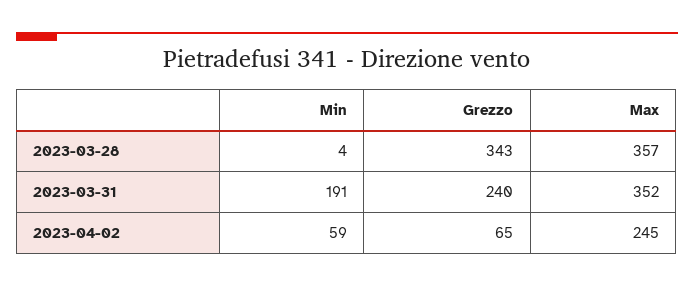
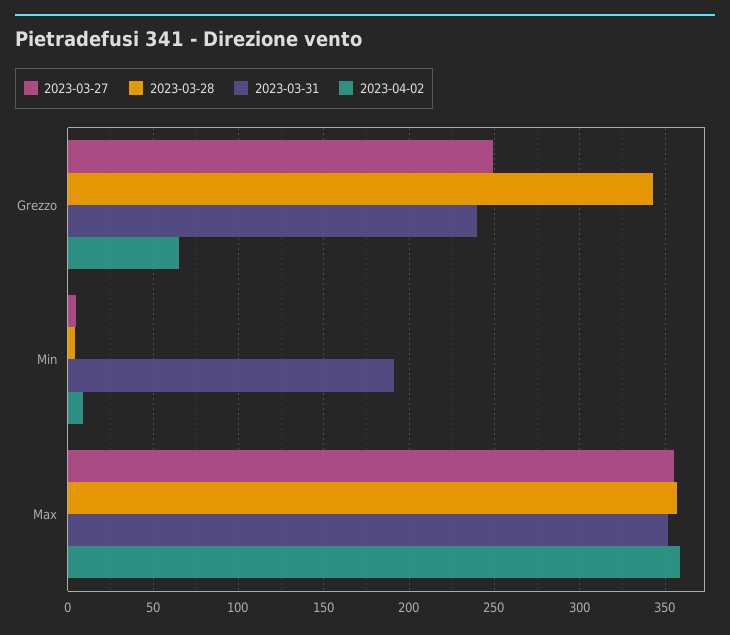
2023-04-02, Min: 59 -> 10
2023-04-02, Max: 245 -> 360
2023-03-27, Grezzo: none -> 250
2023-03-27, Min: none -> 5
2023-03-27, Max: none -> 355

